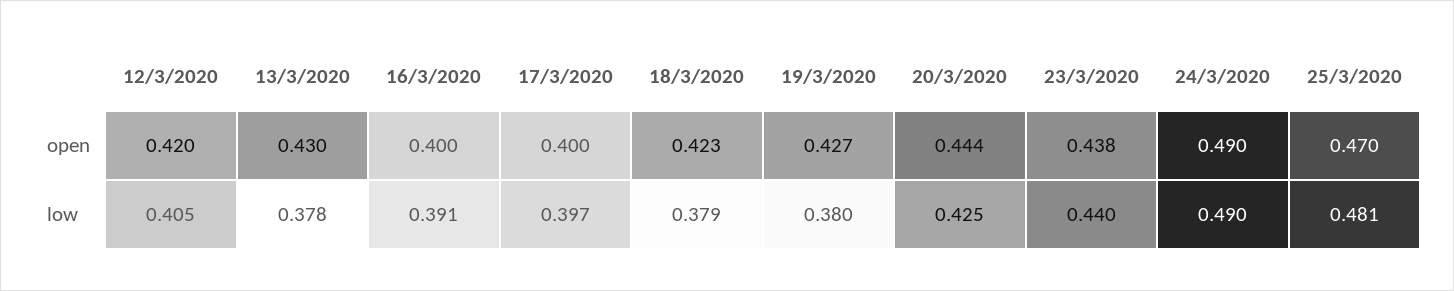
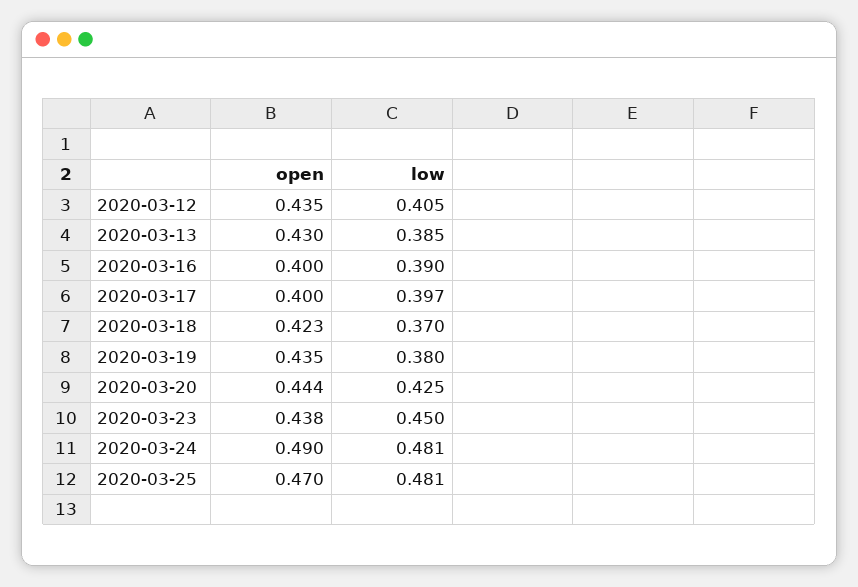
12/3/2020, open: 0.42 -> 0.435
19/3/2020, open: 0.427 -> 0.435
13/3/2020, low: 0.378 -> 0.385
16/3/2020, low: 0.391 -> 0.39
18/3/2020, low: 0.379 -> 0.37
23/3/2020, low: 0.44 -> 0.45
24/3/2020, low: 0.49 -> 0.481

